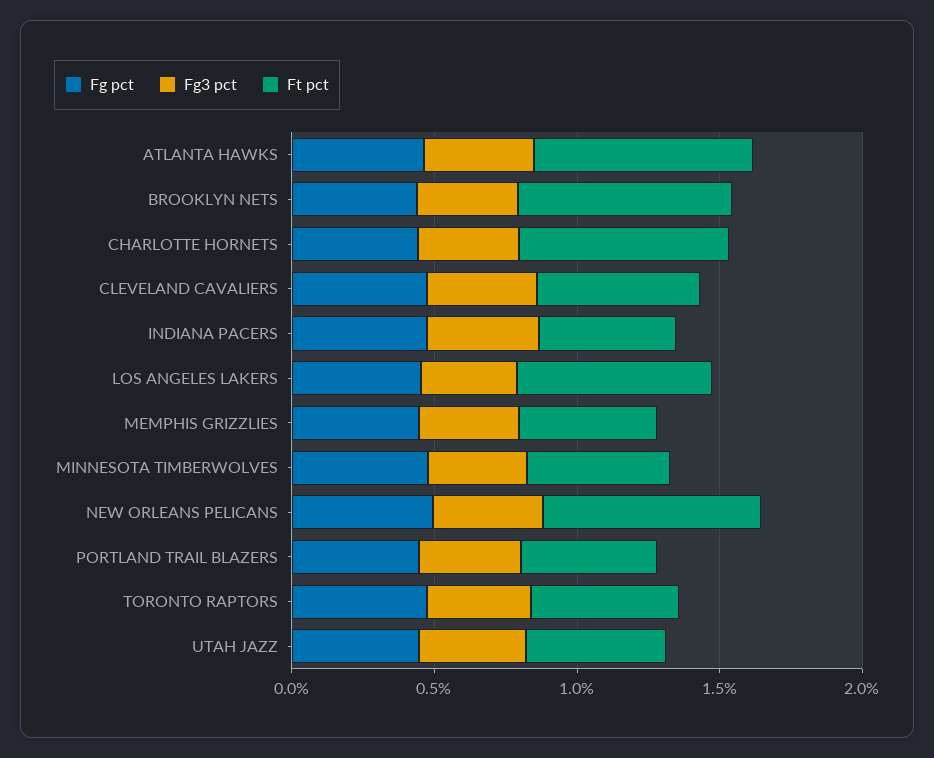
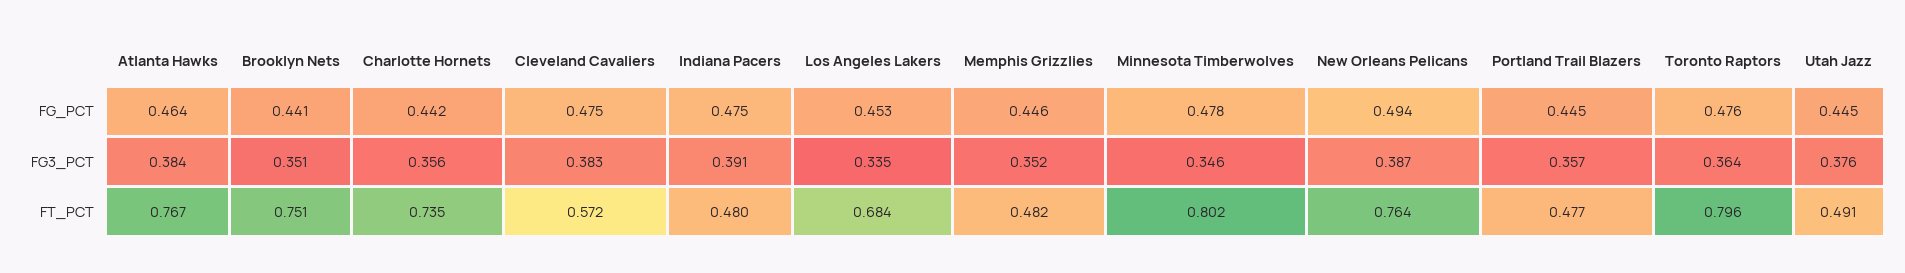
Ft pct, MINNESOTA TIMBERWOLVES: 0.5 -> 0.802
Ft pct, TORONTO RAPTORS: 0.5 -> 0.796

